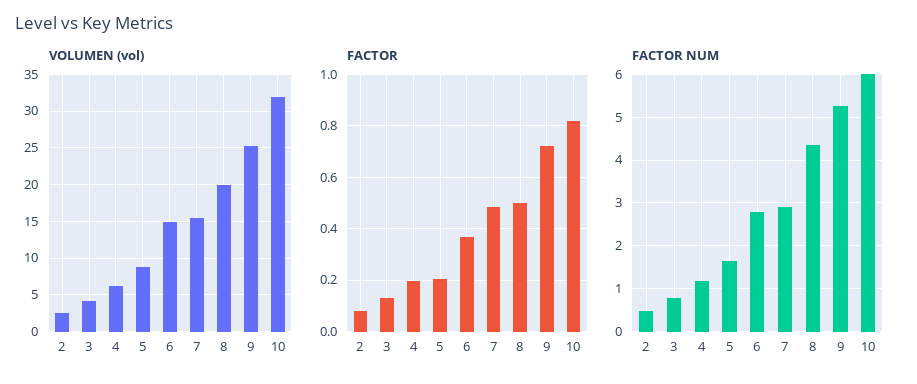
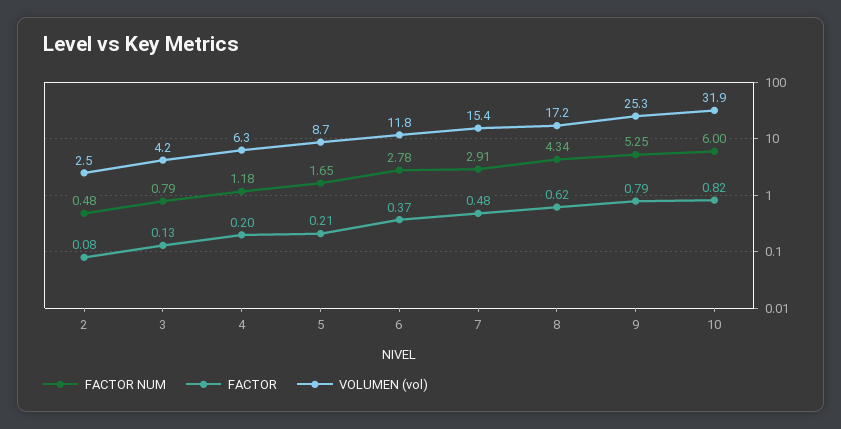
VOLUMEN (vol), 6: 15 -> 11.8
VOLUMEN (vol), 8: 20 -> 17.2
FACTOR, 8: 0.5 -> 0.62
FACTOR, 9: 0.725 -> 0.79

